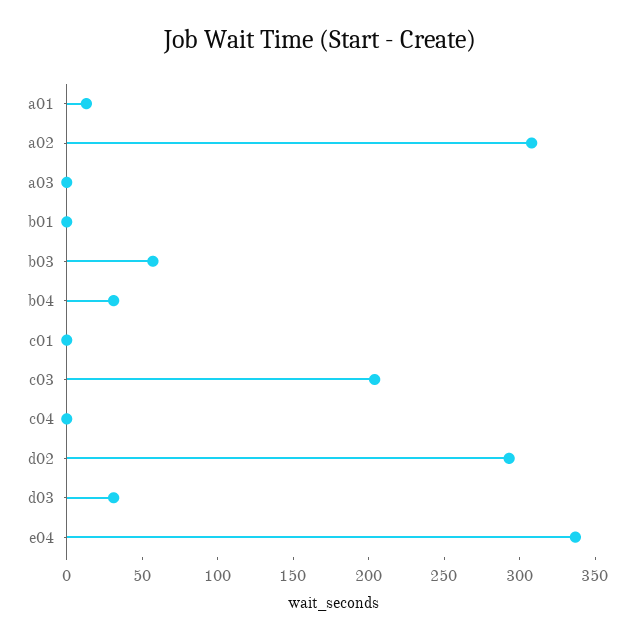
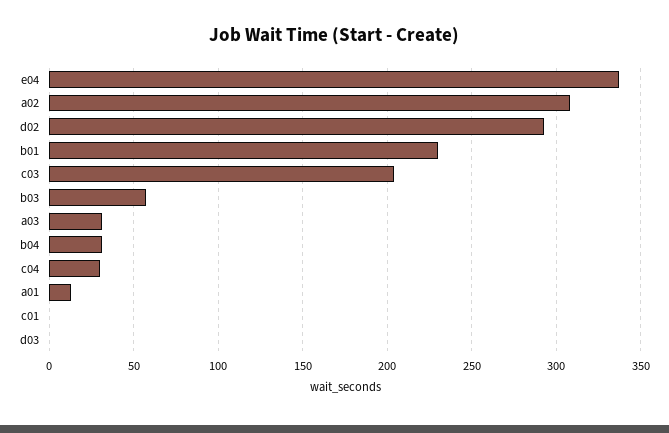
a03: 0 -> 30
b01: 0 -> 230
c04: 0 -> 30
d03: 30 -> 0

